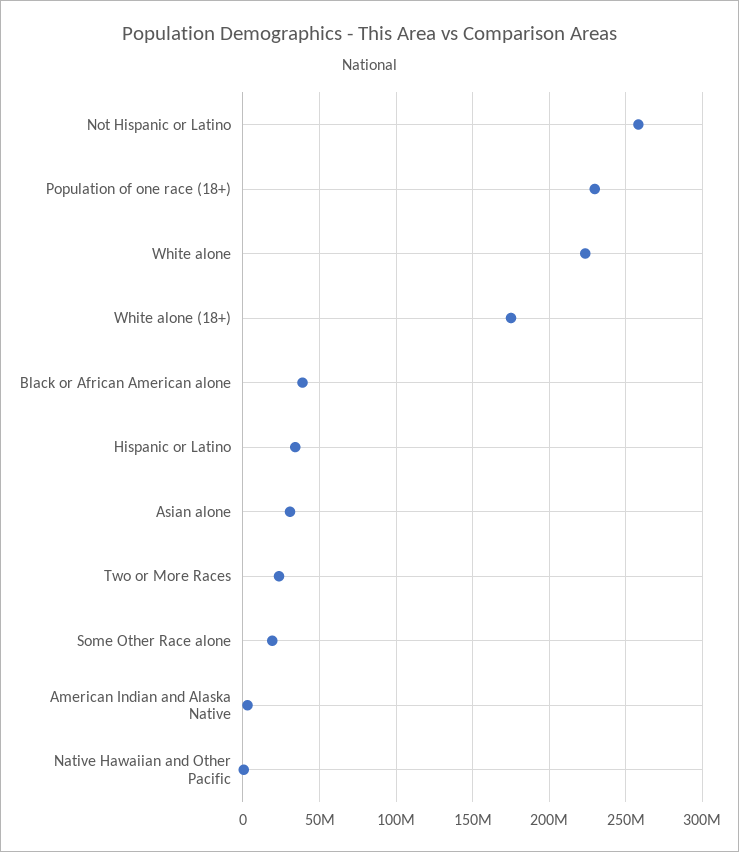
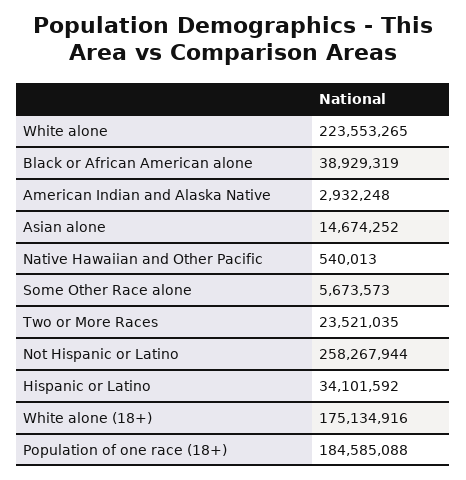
Population of one race (18+): 230000000 -> 184585088
Asian alone: 30000000 -> 14674252
Some Other Race alone: 20000000 -> 5673573

